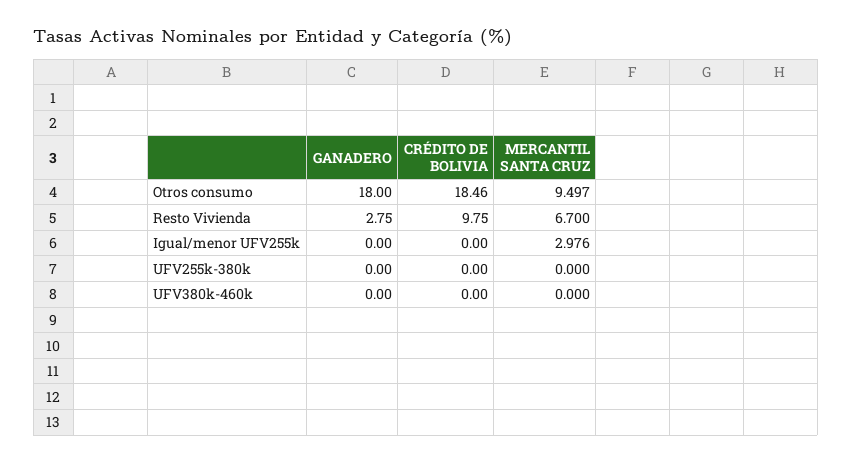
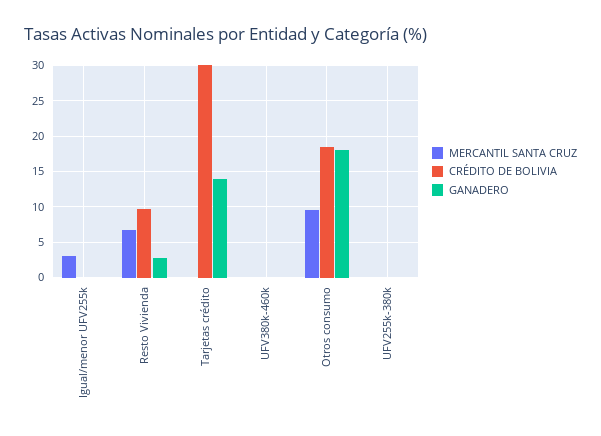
MERCANTIL SANTA CRUZ, Tarjetas crédito: none -> 0
CRÉDITO DE BOLIVIA, Tarjetas crédito: none -> 30
GANADERO, Tarjetas crédito: none -> 14

